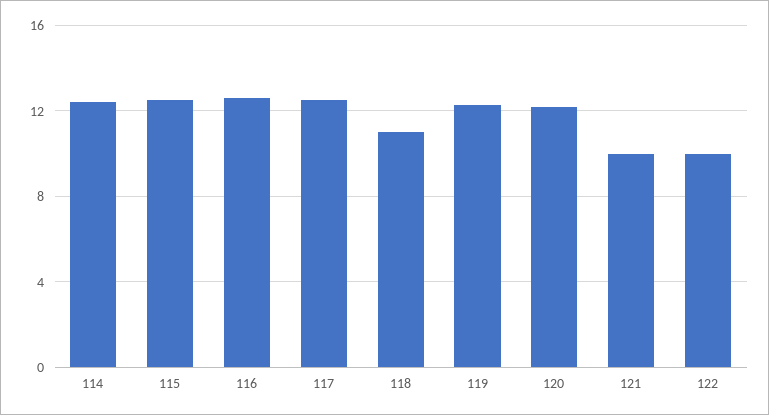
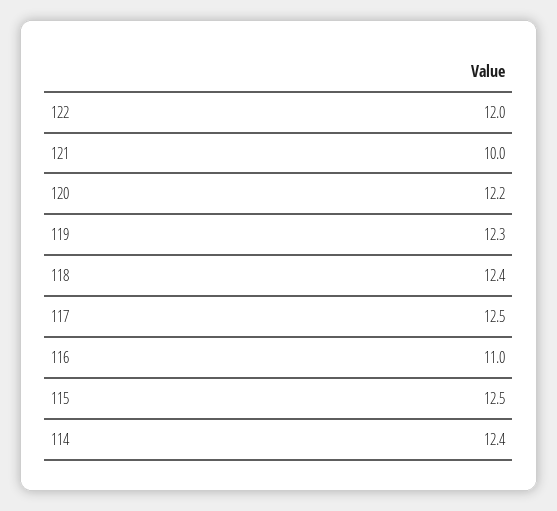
116: 12.5 -> 11
118: 11 -> 12.4
122: 10 -> 12

